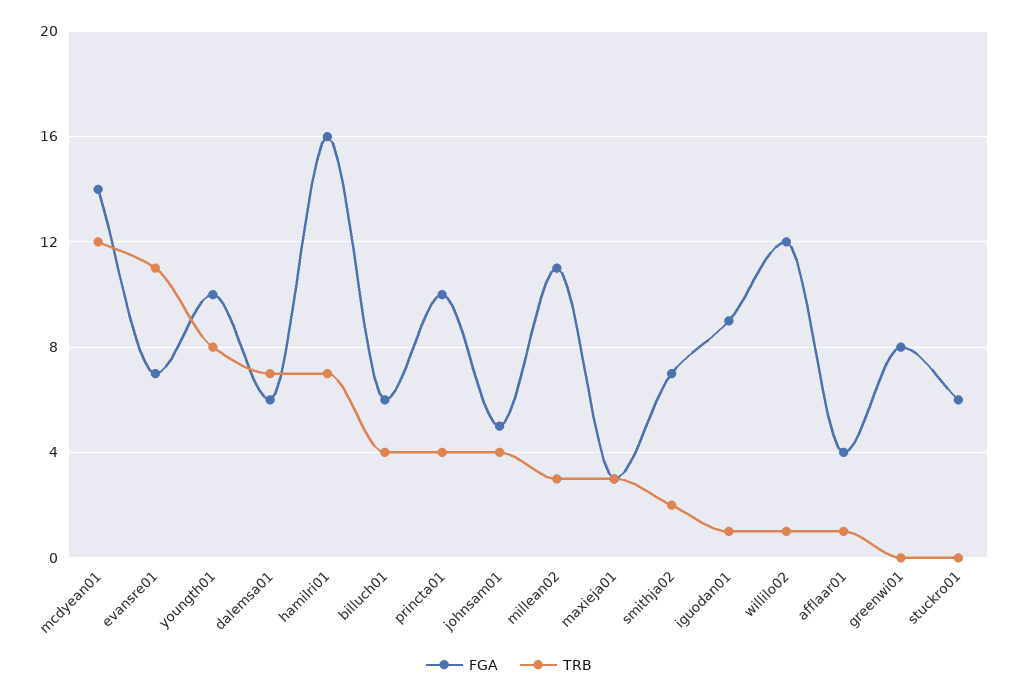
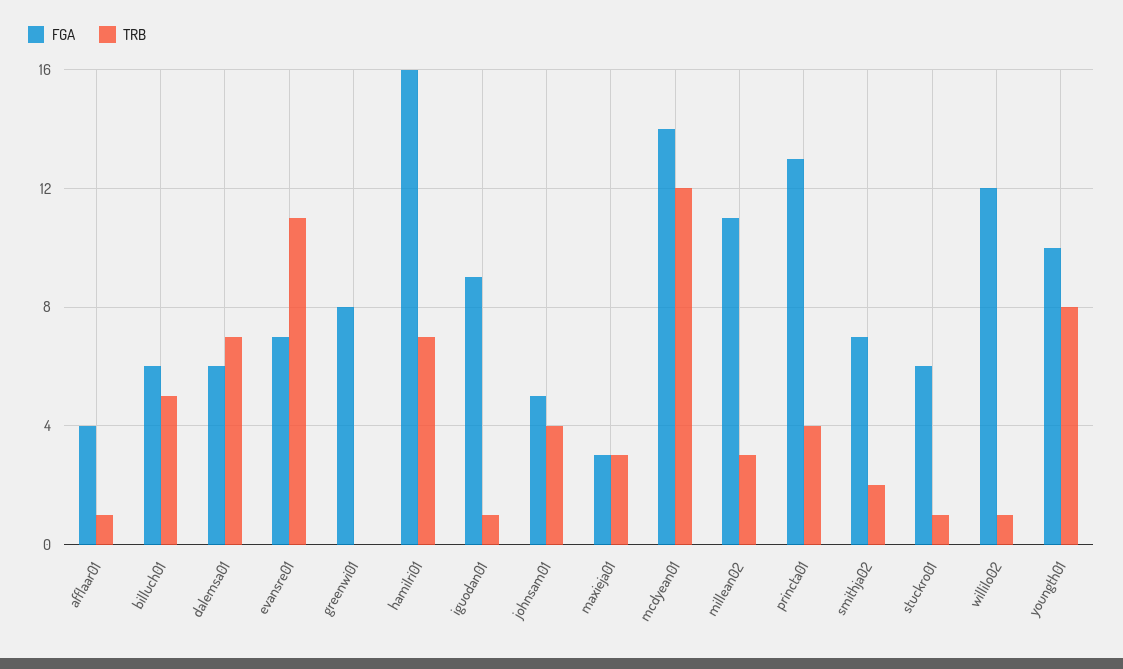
TRB, billuch01: 4 -> 5
FGA, princta01: 10 -> 13
TRB, stuckro01: 0 -> 1

